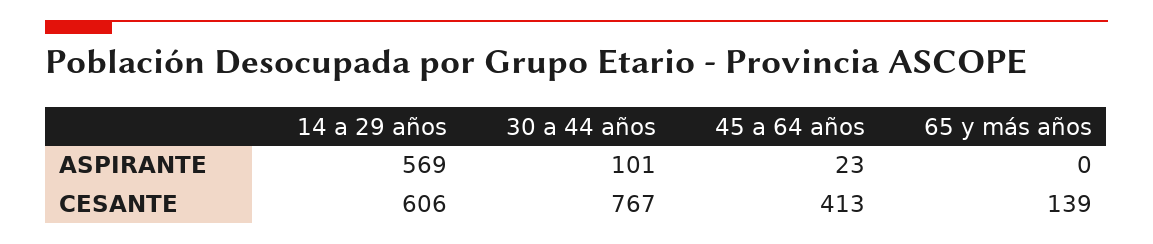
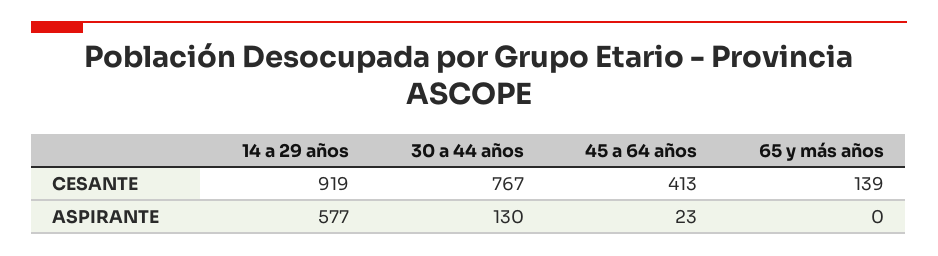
14 a 29 años, ASPIRANTE: 569 -> 577
30 a 44 años, ASPIRANTE: 101 -> 130
14 a 29 años, CESANTE: 606 -> 919

